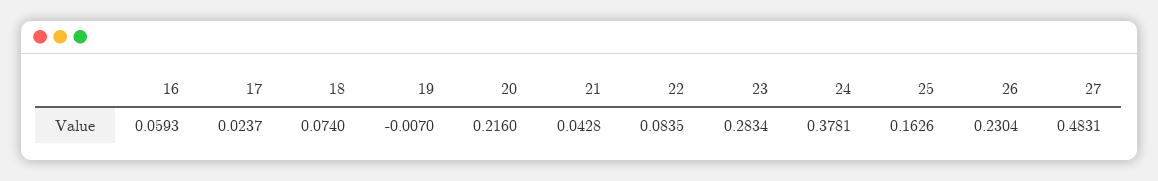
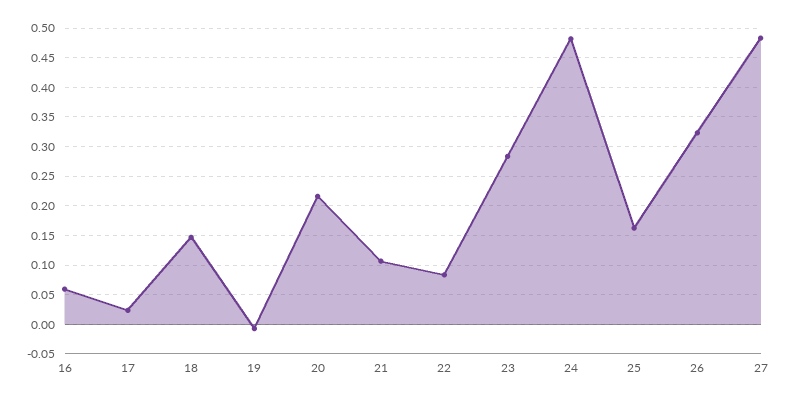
18: 0.074 -> 0.15
21: 0.0428 -> 0.1
24: 0.3781 -> 0.475
26: 0.2304 -> 0.325

